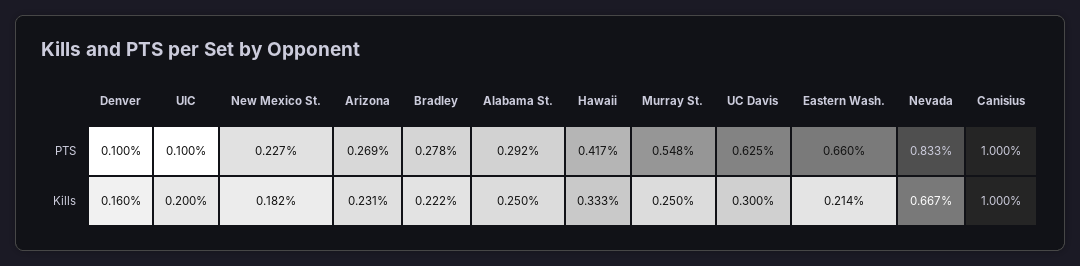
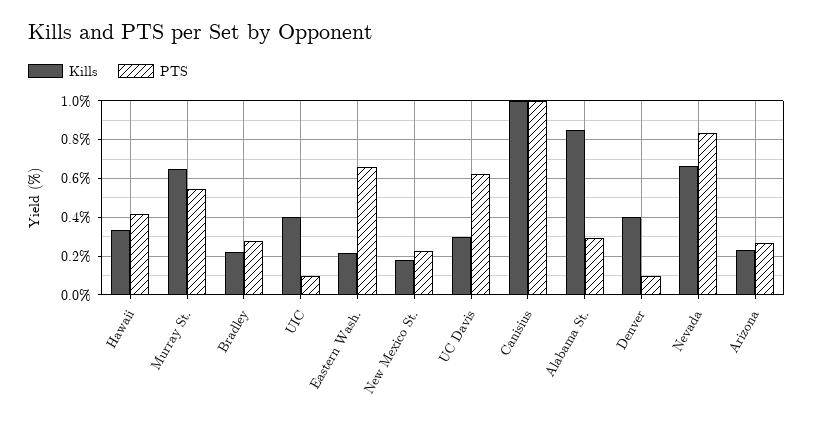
Kills, Denver: 0.16 -> 0.4
Kills, UIC: 0.2 -> 0.4
Kills, Alabama St.: 0.25 -> 0.85
Kills, Murray St.: 0.25 -> 0.65

